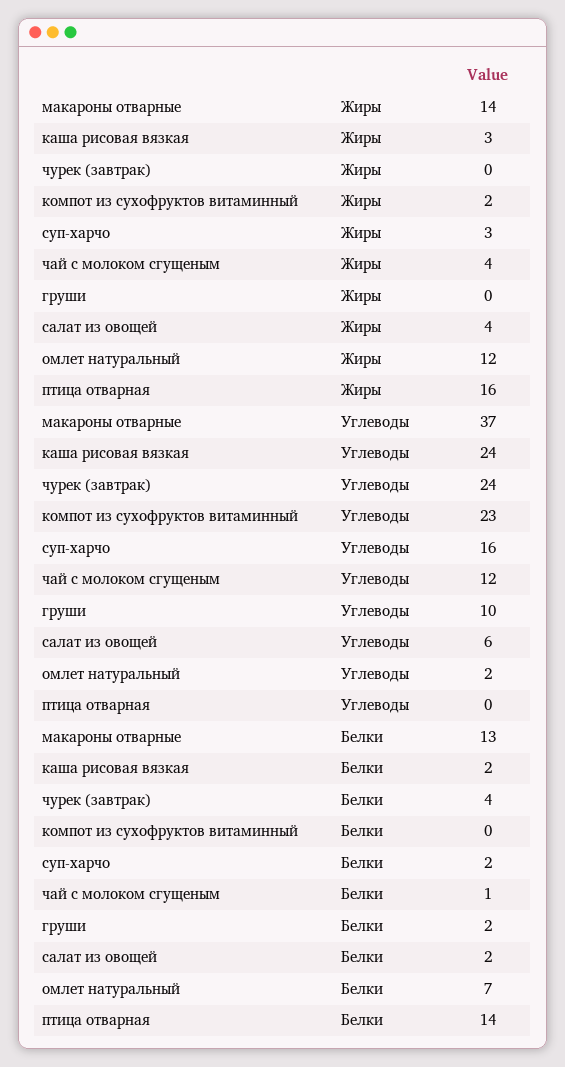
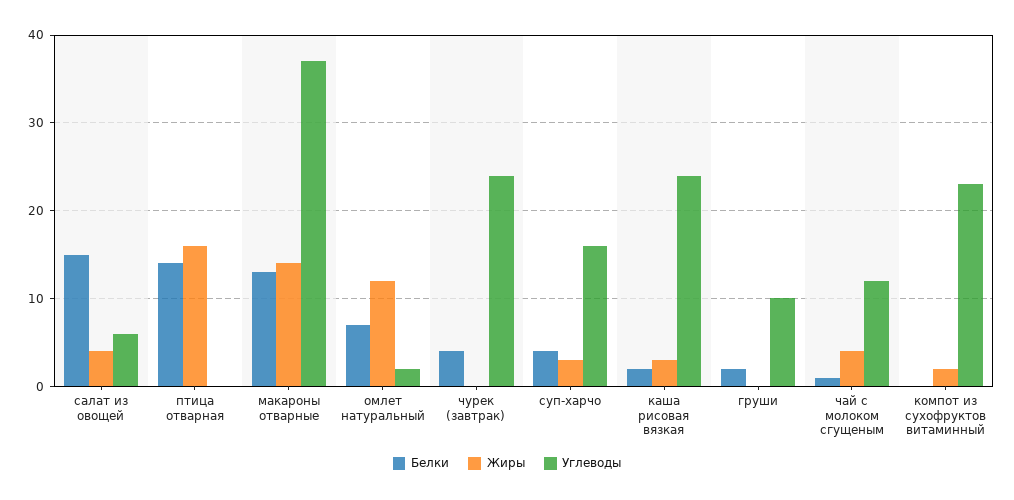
Белки, суп-харчо: 2 -> 4
Белки, салат из овощей: 2 -> 15

